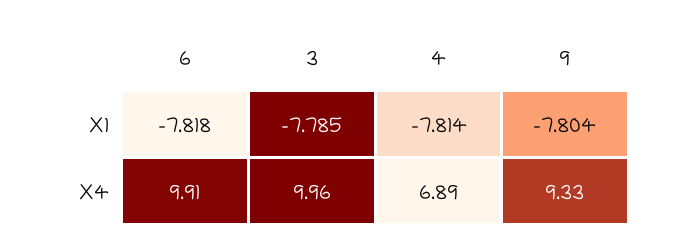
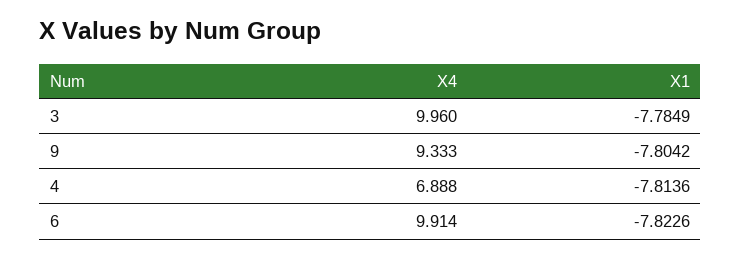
6, X1: -7.818 -> -7.8226

